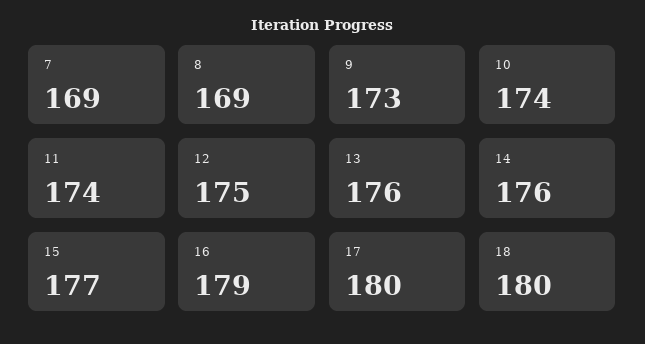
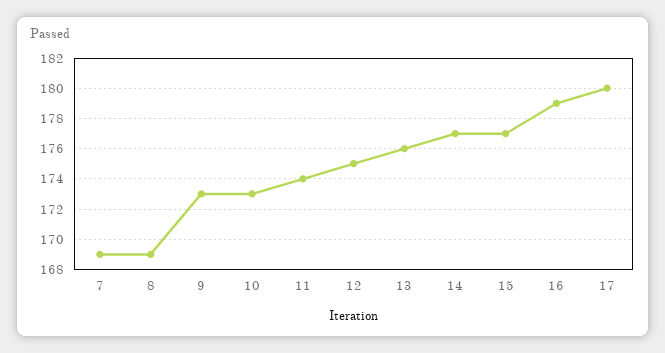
10: 174 -> 173
14: 176 -> 177
18: 180 -> none

